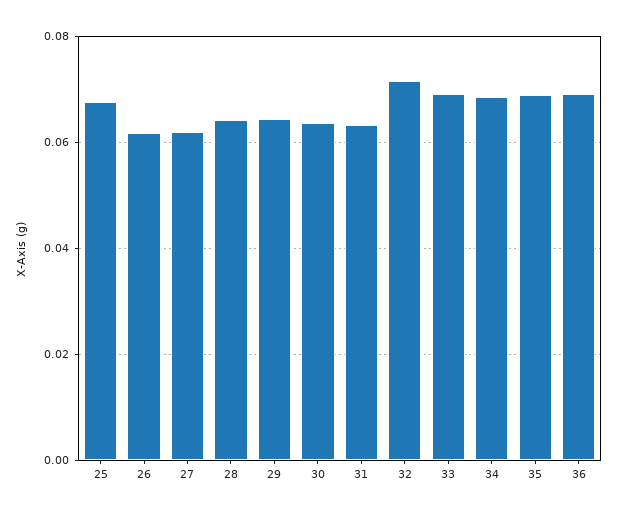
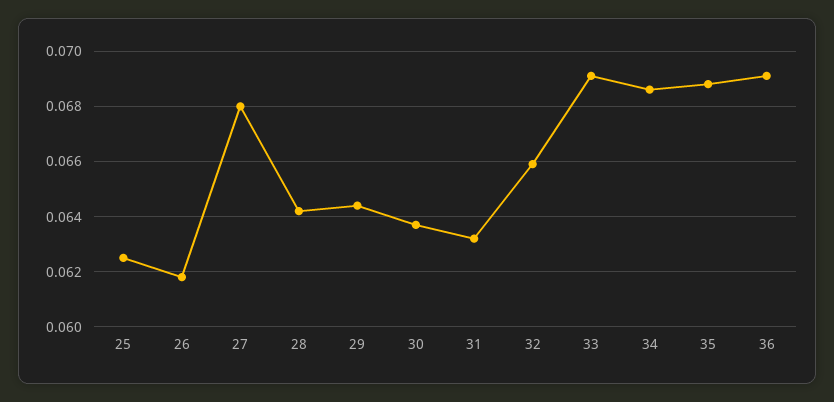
25: 0.068 -> 0.0625
27: 0.062 -> 0.068
32: 0.072 -> 0.066

